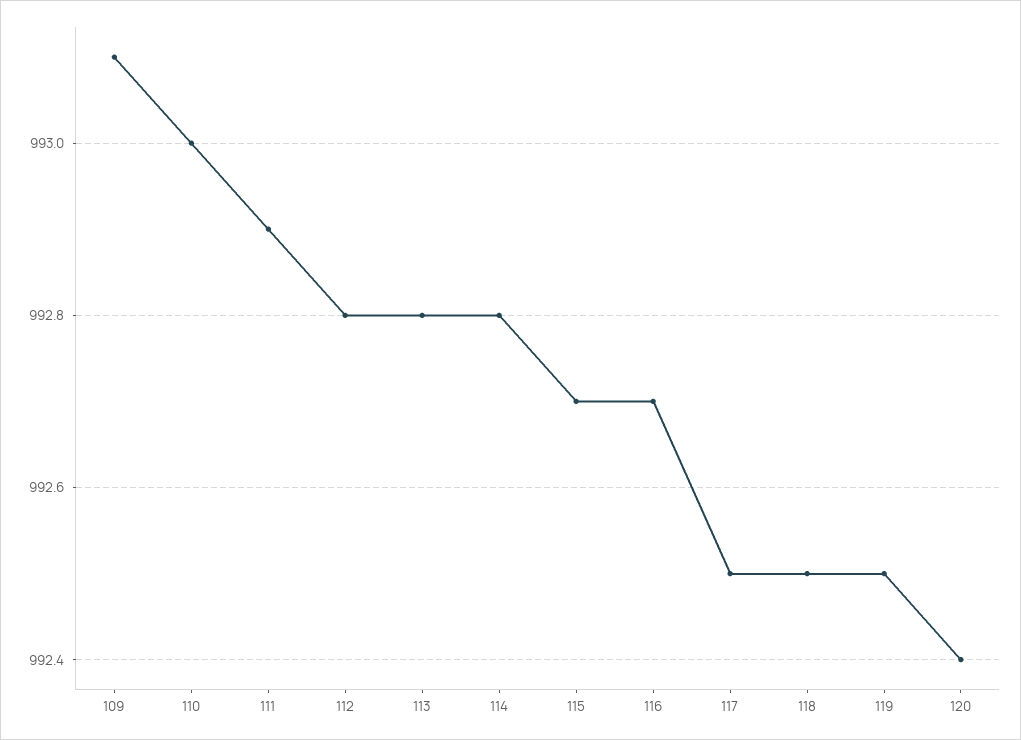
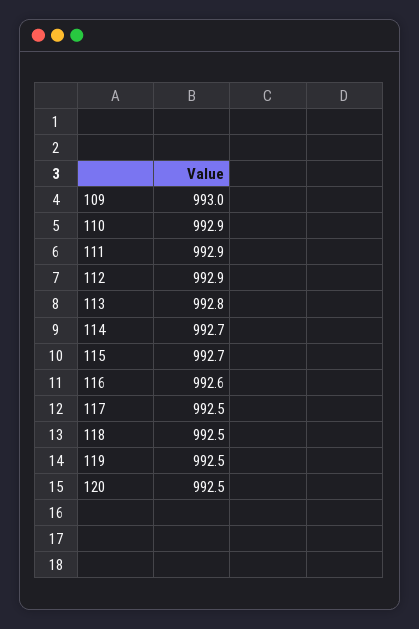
109: 993.1 -> 993
110: 993 -> 992.9
112: 992.8 -> 992.9
114: 992.8 -> 992.7
116: 992.7 -> 992.6
120: 992.4 -> 992.5

